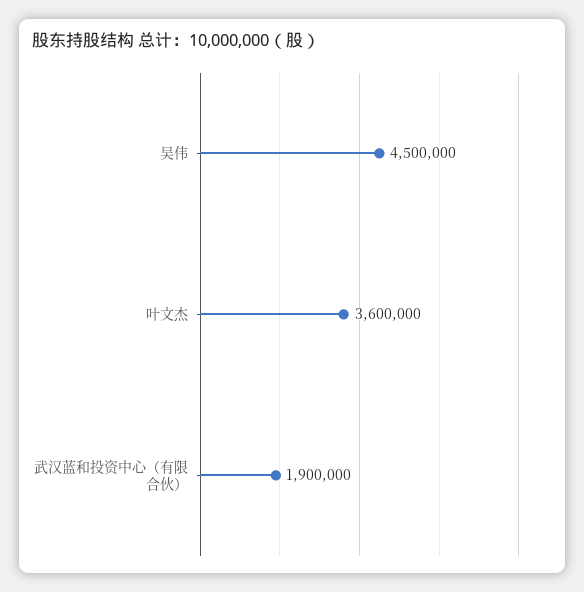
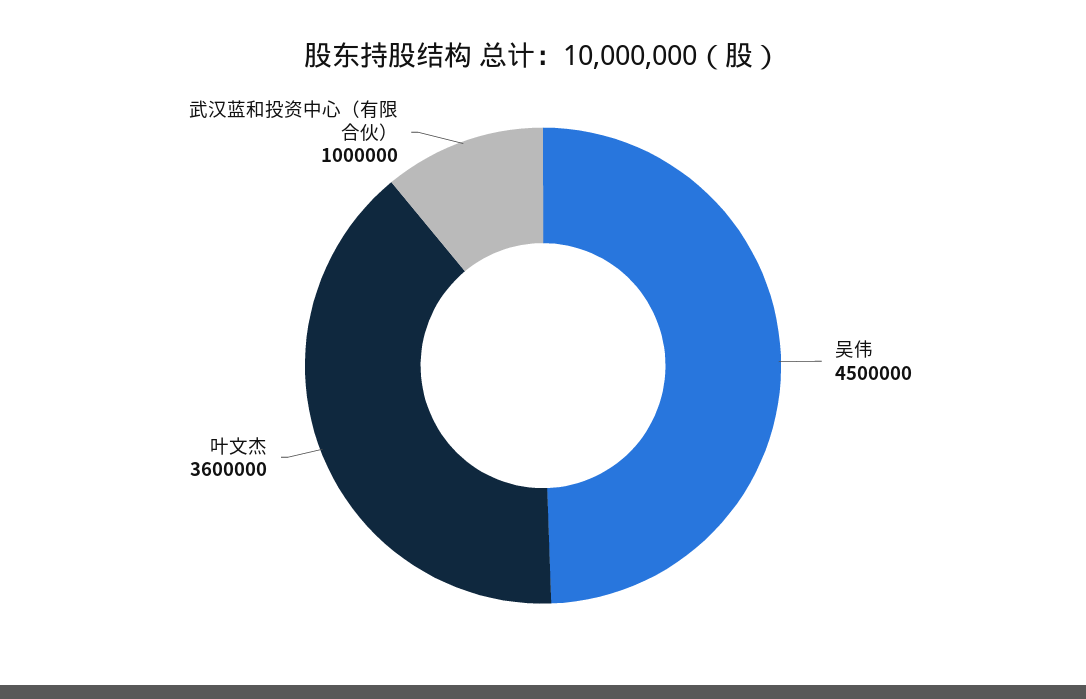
武汉蓝和投资中心（有限合伙）: 1900000 -> 1000000

